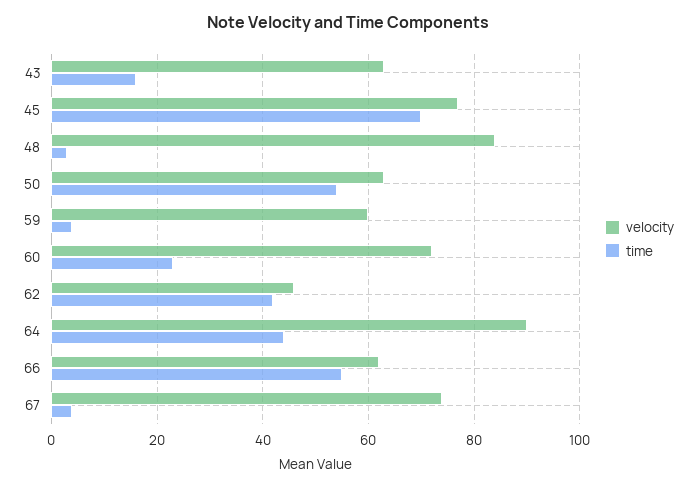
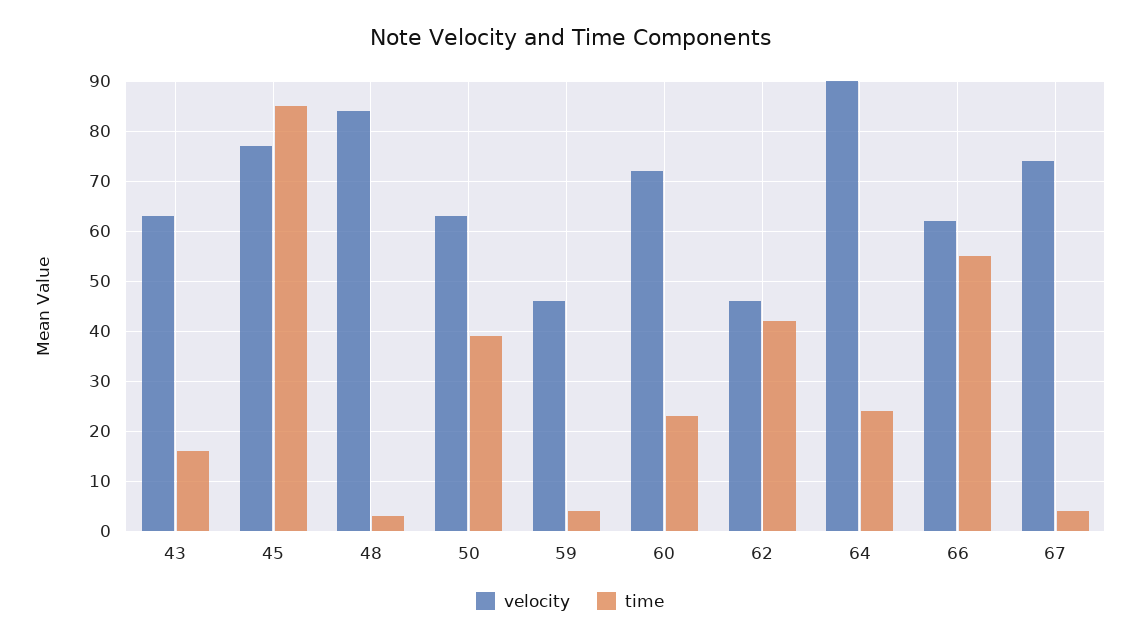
time, 45: 70 -> 85
time, 50: 55 -> 40
velocity, 59: 60 -> 45
time, 64: 45 -> 25

